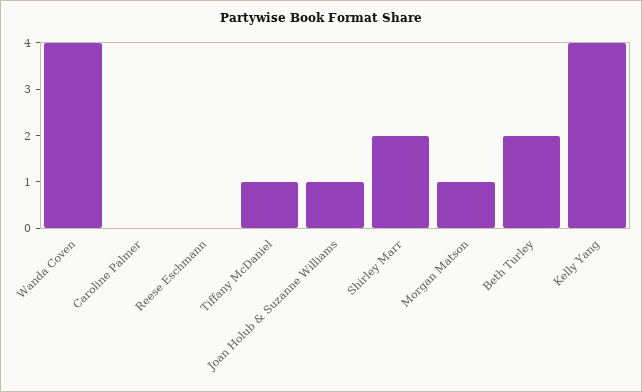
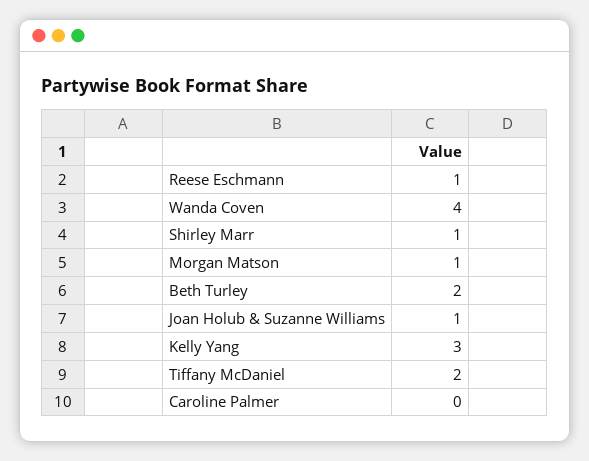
Reese Eschmann: 0 -> 1
Tiffany McDaniel: 1 -> 2
Shirley Marr: 2 -> 1
Kelly Yang: 4 -> 3

